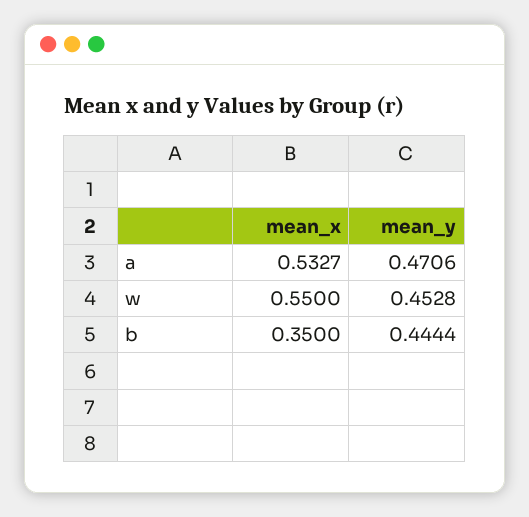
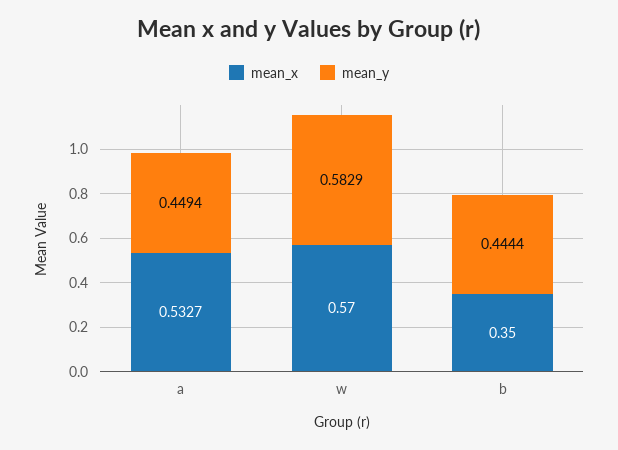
mean_y, a: 0.4706 -> 0.4494
mean_x, w: 0.55 -> 0.57
mean_y, w: 0.4528 -> 0.5829

